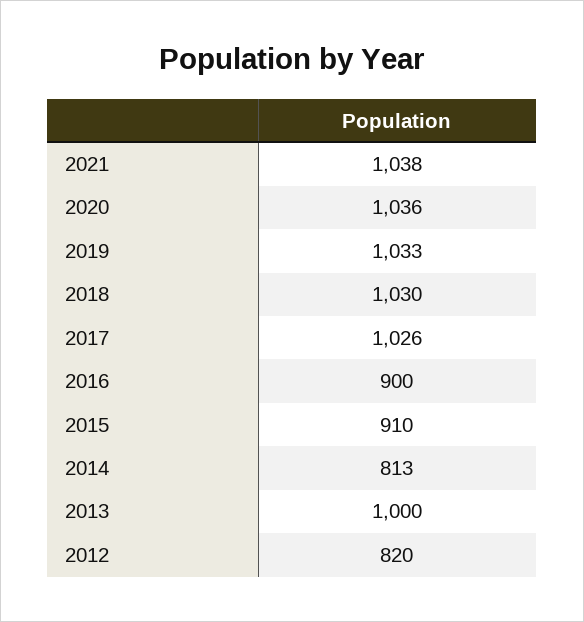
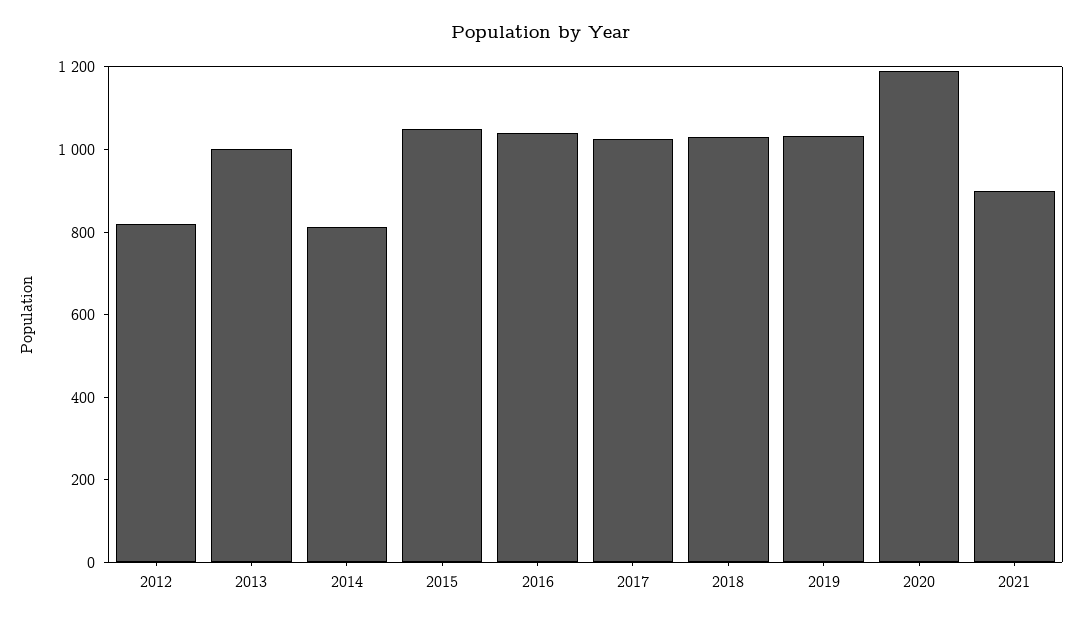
2021: 1038 -> 900
2020: 1036 -> 1200
2016: 900 -> 1050
2015: 910 -> 1050

